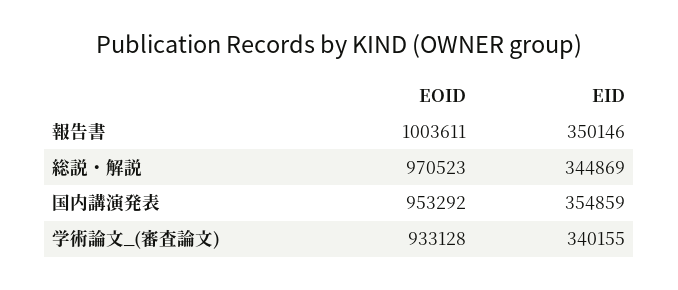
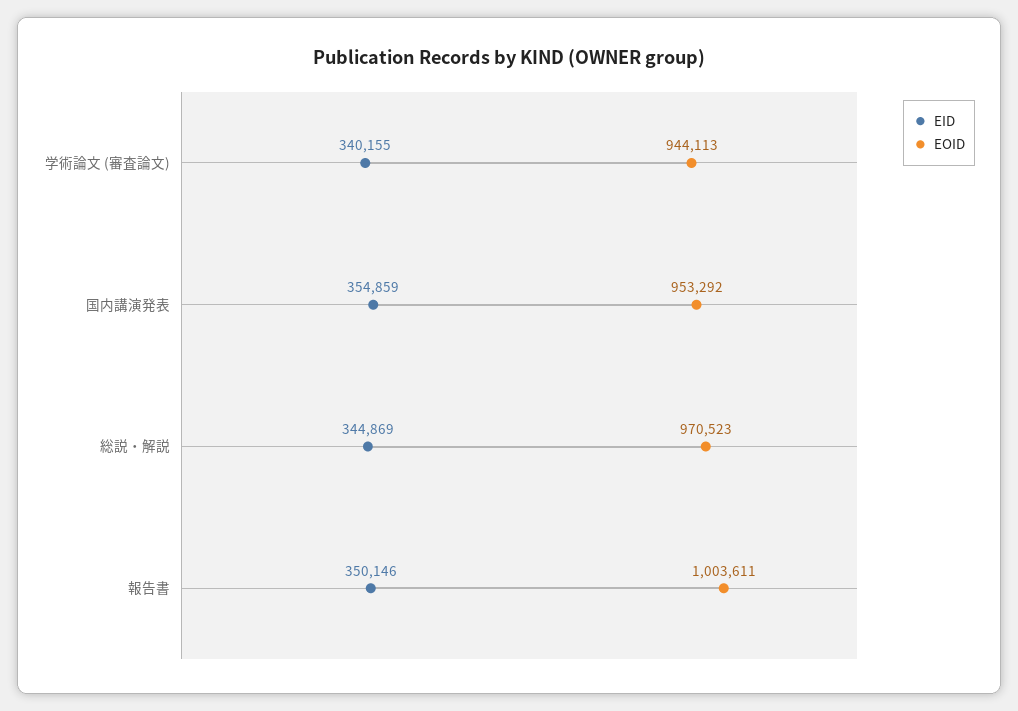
EOID, 学術論文_(審査論文): 933128 -> 944113

